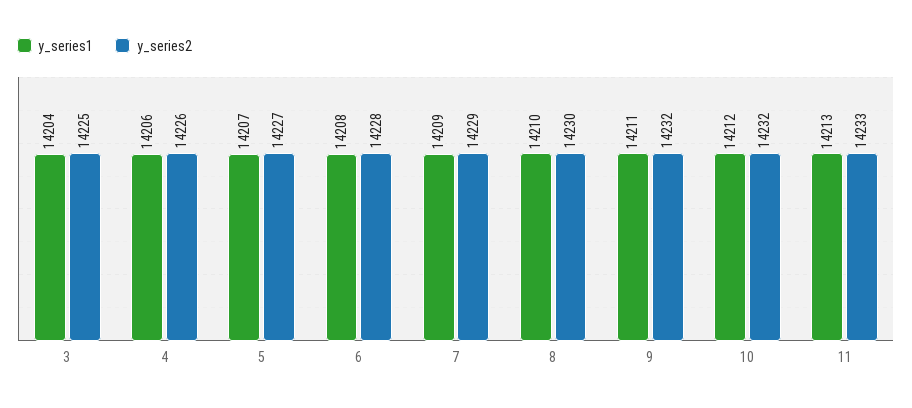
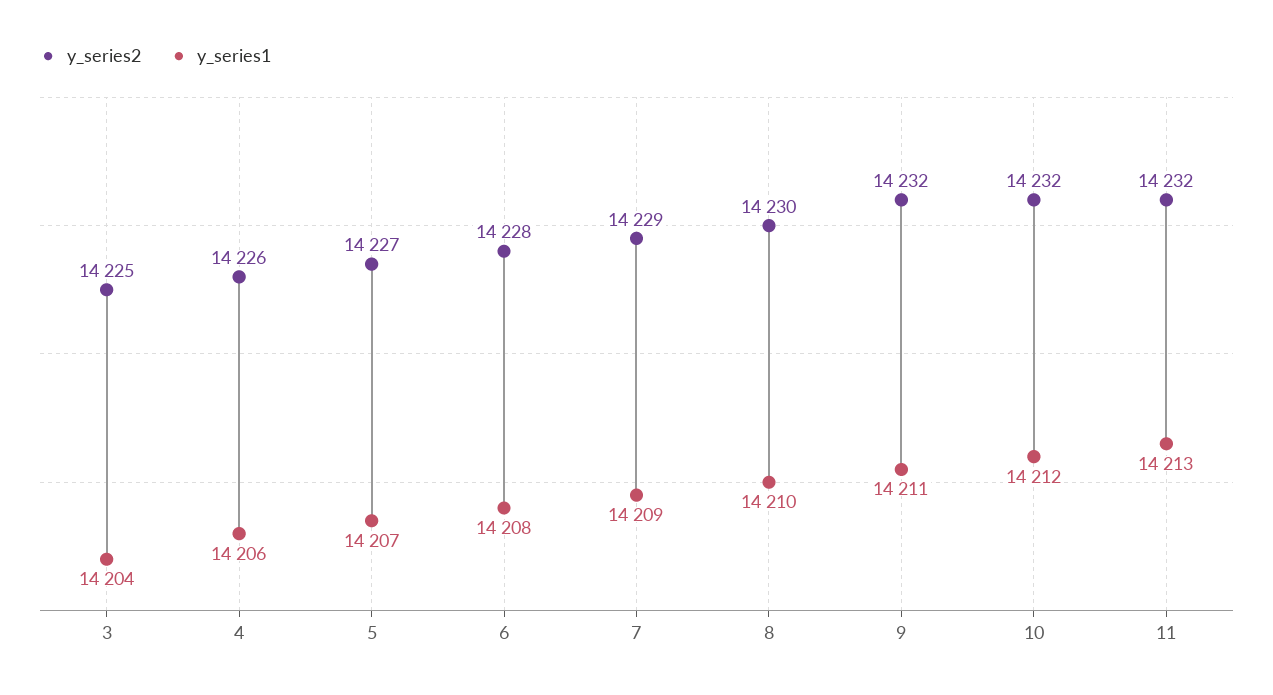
y_series2, 11: 14233 -> 14232

